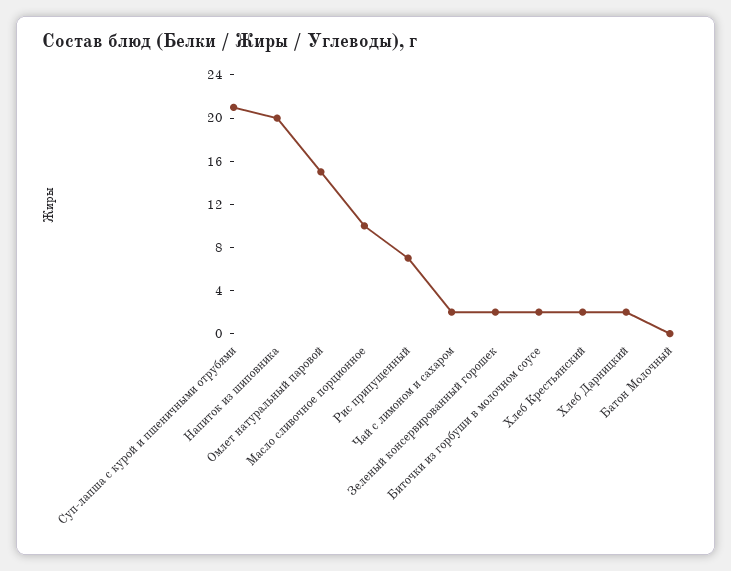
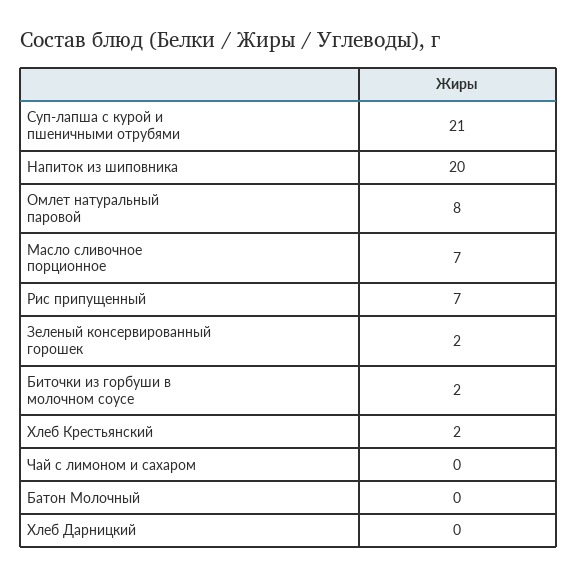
Омлет натуральный паровой: 15 -> 8
Масло сливочное порционное: 10 -> 7
Чай с лимоном и сахаром: 2 -> 0
Хлеб Дарницкий: 2 -> 0

